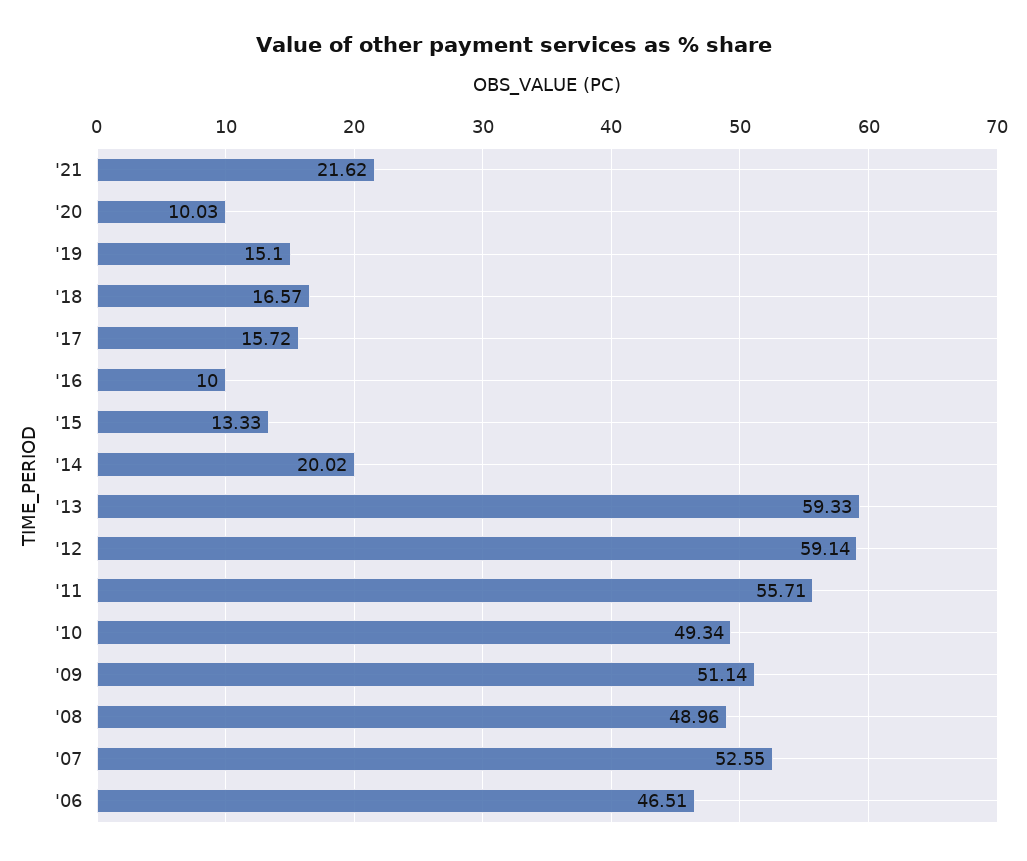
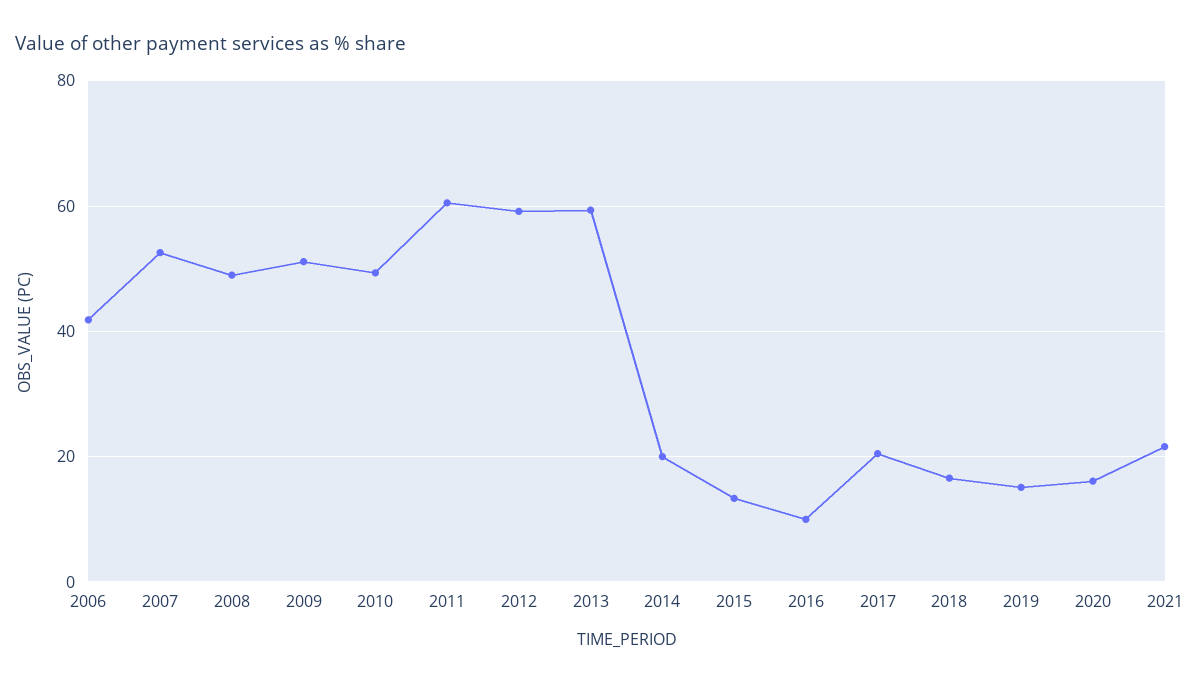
'20: 10.03 -> 16
'17: 15.72 -> 20
'11: 55.71 -> 60
'06: 46.51 -> 42

